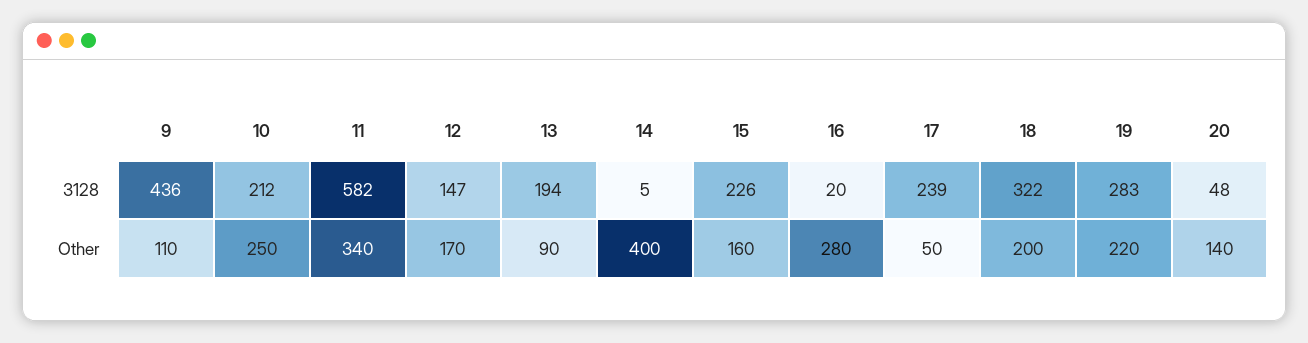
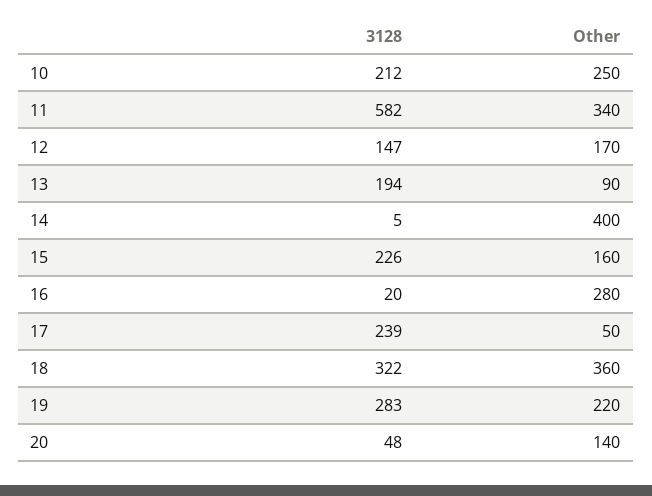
9, 3128: 436 -> none
9, Other: 110 -> none
18, Other: 200 -> 360

